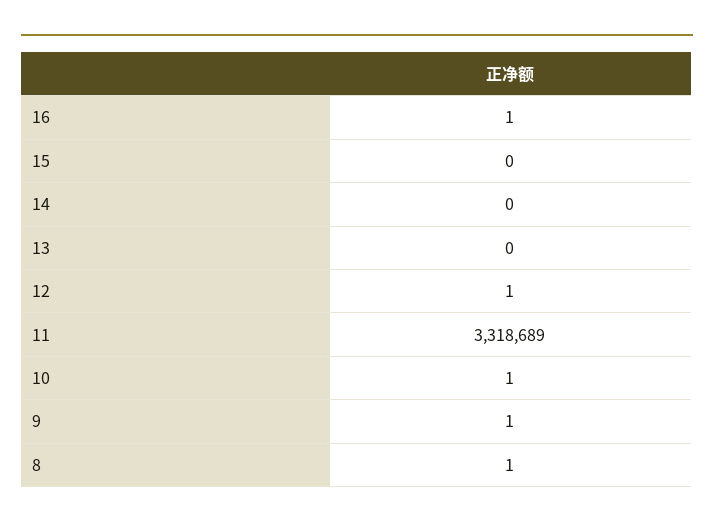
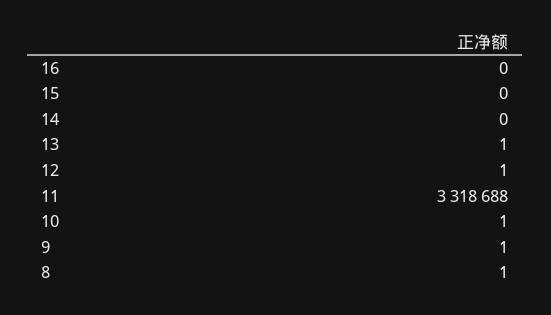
16: 1 -> 0
13: 0 -> 1
11: 3318689 -> 3318688

